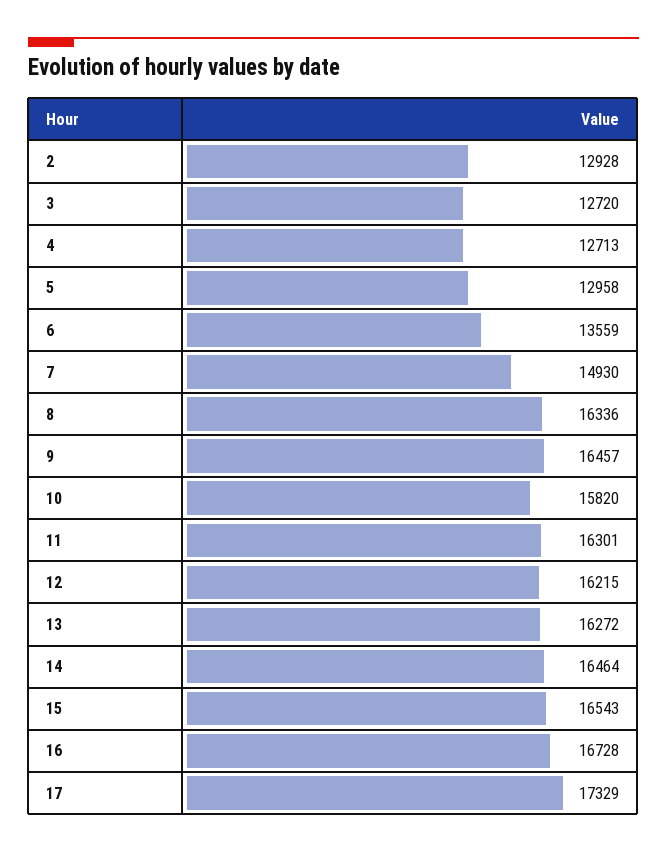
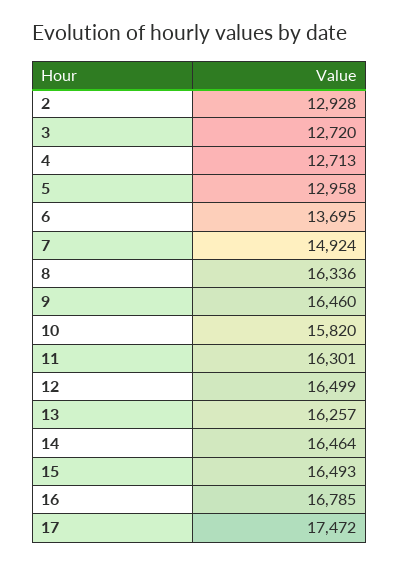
6: 13559 -> 13695
7: 14930 -> 14924
9: 16457 -> 16460
12: 16215 -> 16499
13: 16272 -> 16257
15: 16543 -> 16493
16: 16728 -> 16785
17: 17329 -> 17472

